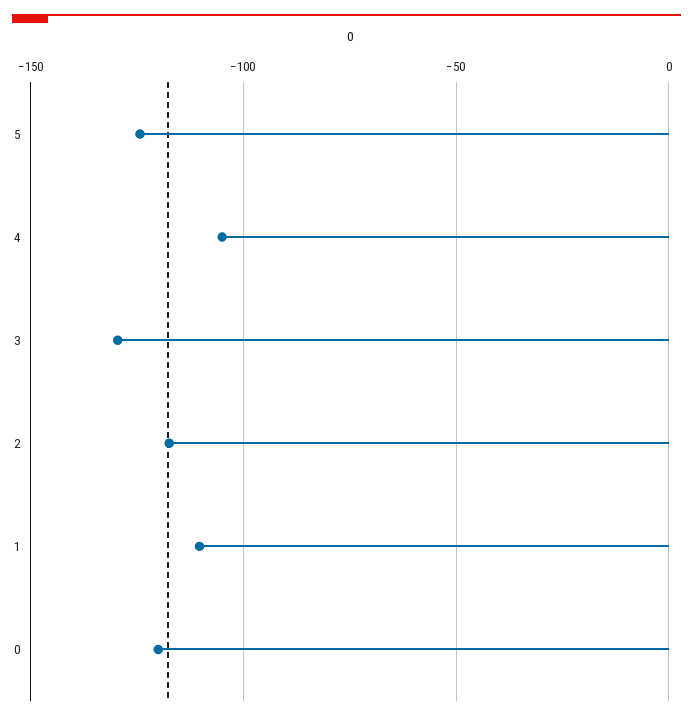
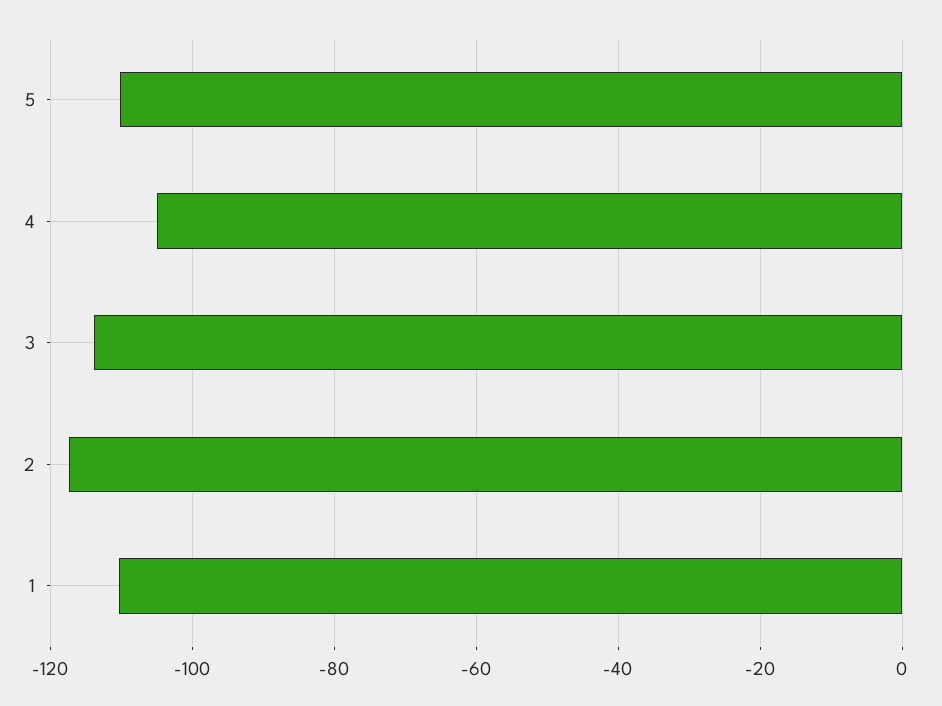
5: -125 -> -110
3: -130 -> -114
0: -120 -> none

